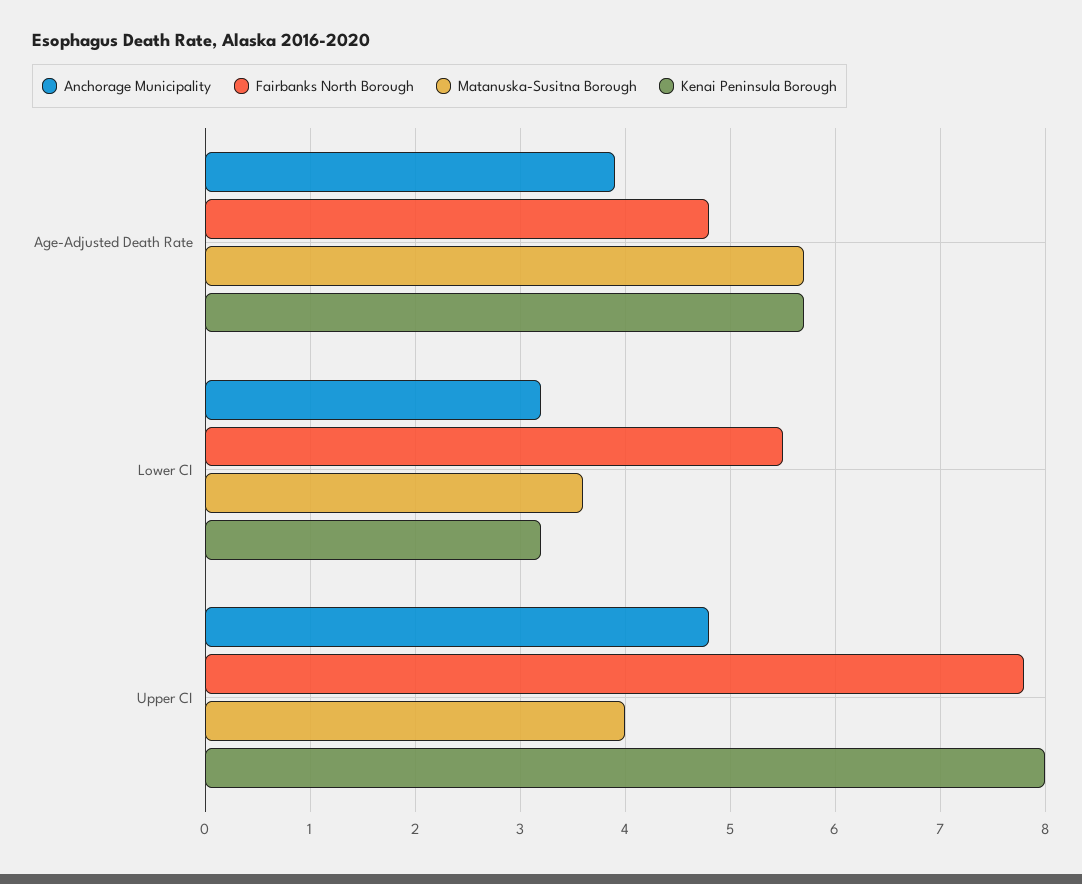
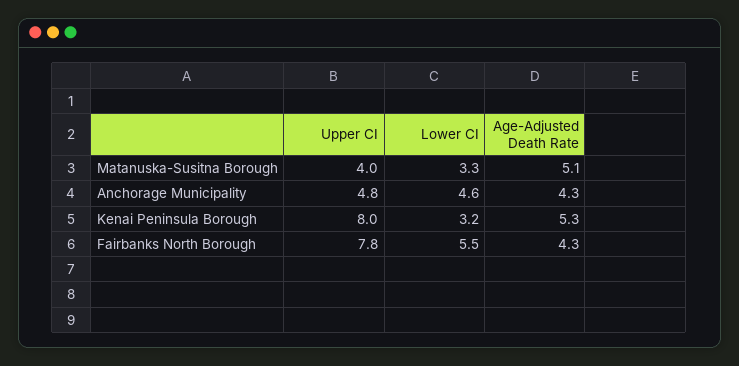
Anchorage Municipality, Age-Adjusted Death Rate: 3.9 -> 4.3
Fairbanks North Borough, Age-Adjusted Death Rate: 4.8 -> 4.3
Matanuska-Susitna Borough, Age-Adjusted Death Rate: 5.7 -> 5.1
Kenai Peninsula Borough, Age-Adjusted Death Rate: 5.7 -> 5.3
Anchorage Municipality, Lower CI: 3.2 -> 4.6
Matanuska-Susitna Borough, Lower CI: 3.6 -> 3.3

